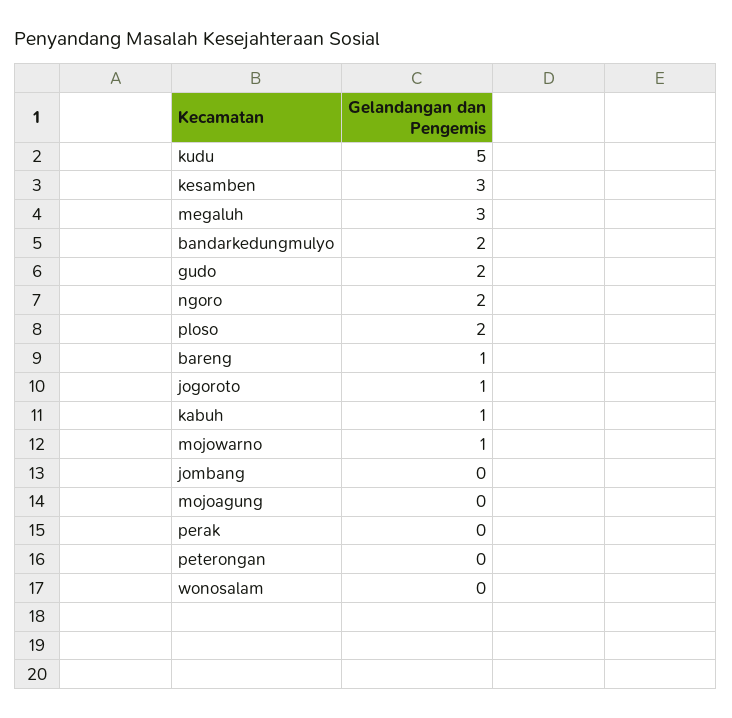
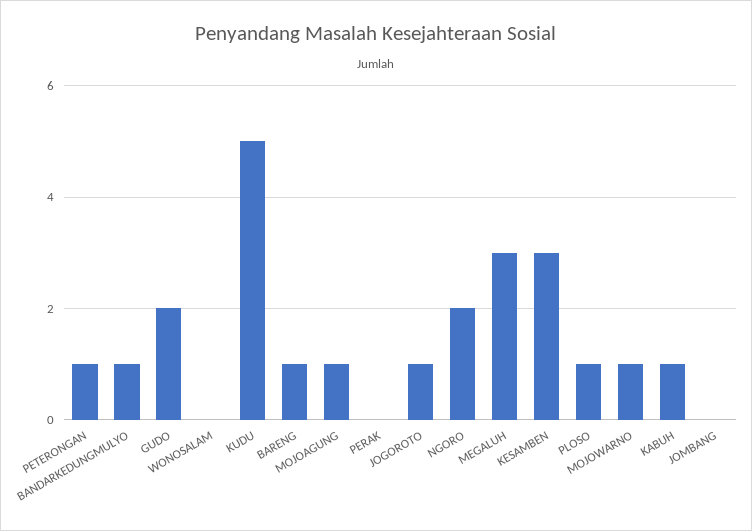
bandarkedungmulyo: 2 -> 1
ploso: 2 -> 1
mojoagung: 0 -> 1
peterongan: 0 -> 1

